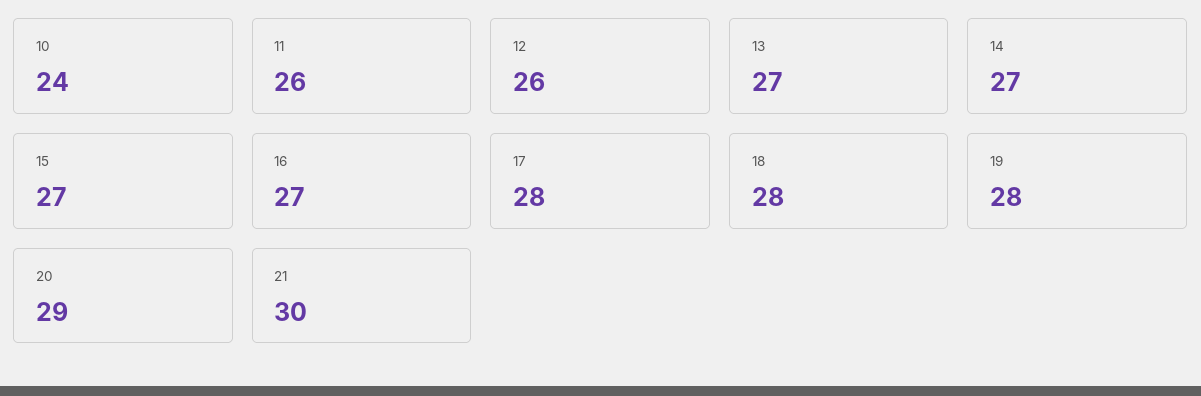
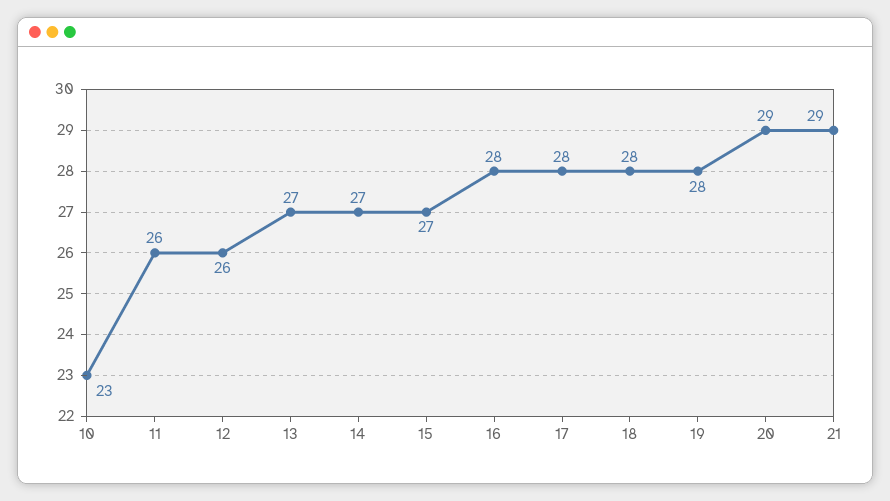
10: 24 -> 23
16: 27 -> 28
21: 30 -> 29

